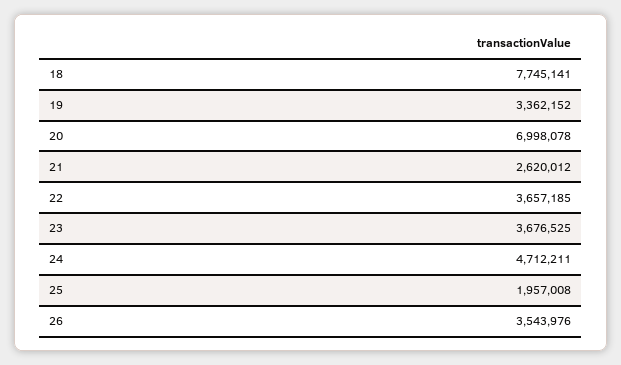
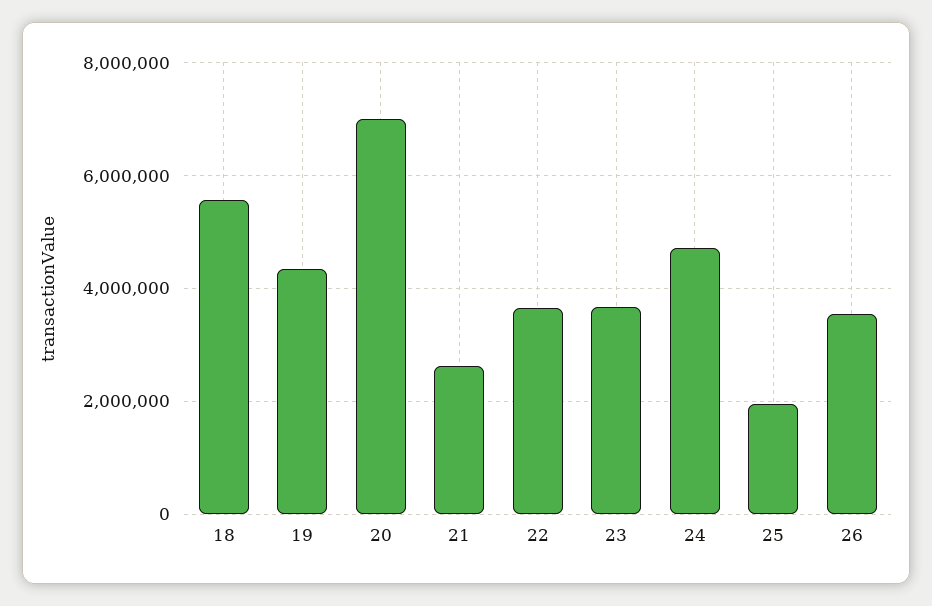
18: 7745141 -> 5600000
19: 3362152 -> 4400000

